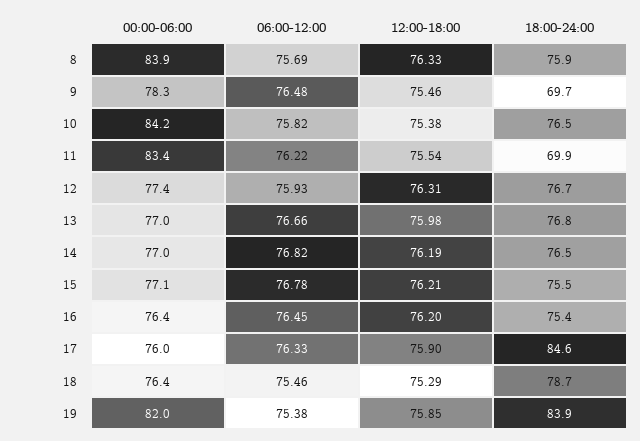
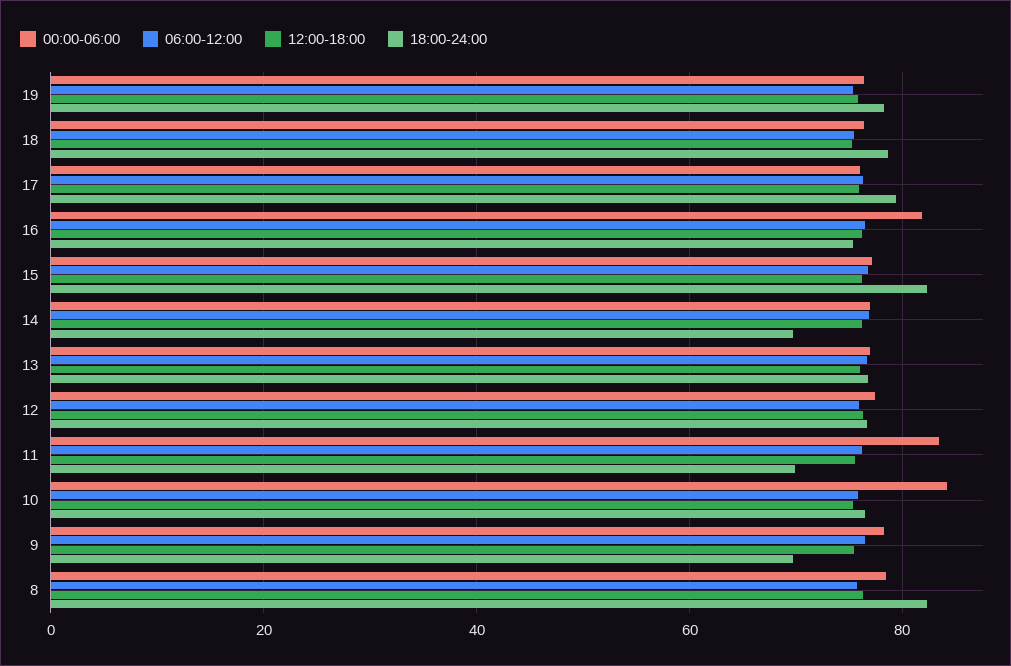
00:00-06:00, 8: 83.9 -> 78
18:00-24:00, 8: 75.9 -> 82
18:00-24:00, 14: 76.5 -> 70
18:00-24:00, 15: 75.5 -> 82
00:00-06:00, 16: 76.4 -> 82
18:00-24:00, 17: 84.6 -> 80
00:00-06:00, 19: 82 -> 76
18:00-24:00, 19: 83.9 -> 78

